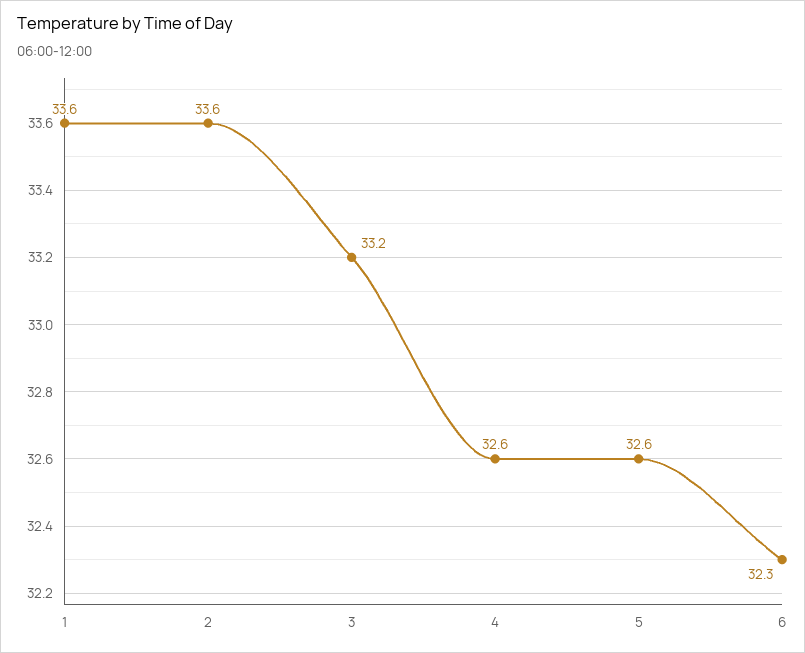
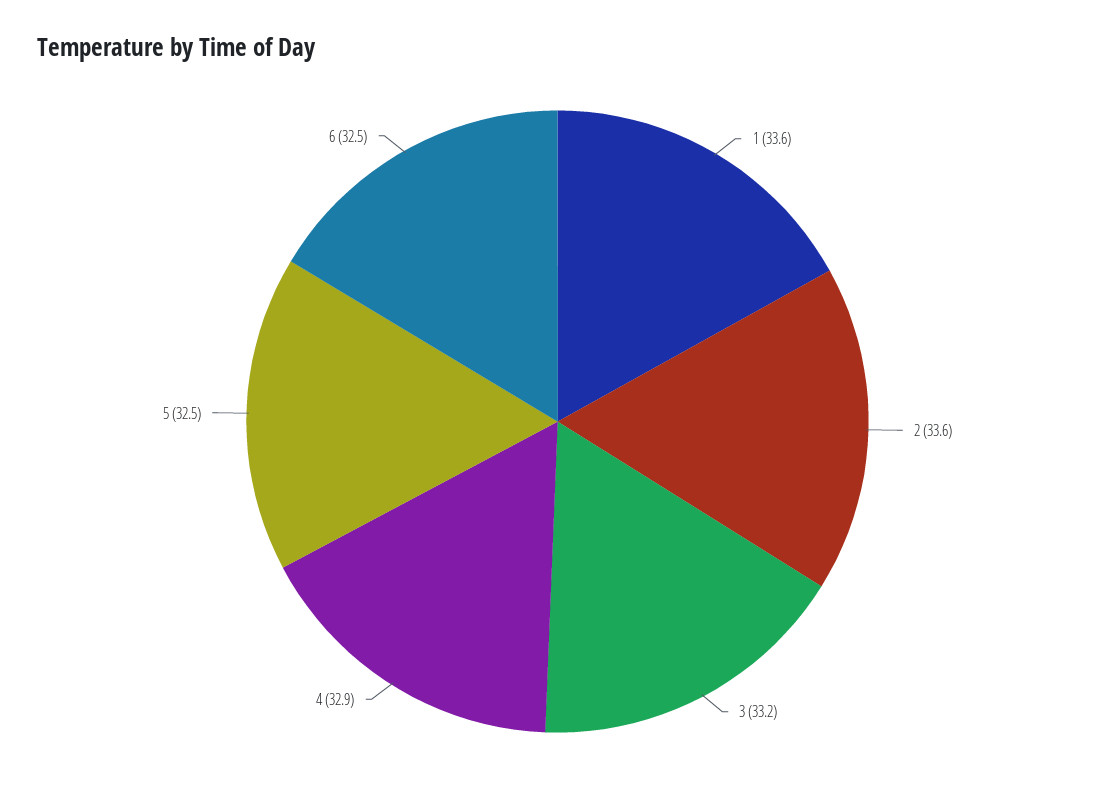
4: 32.6 -> 32.9
5: 32.6 -> 32.5
6: 32.3 -> 32.5

